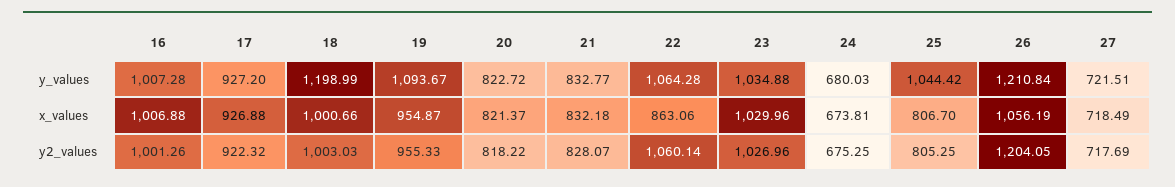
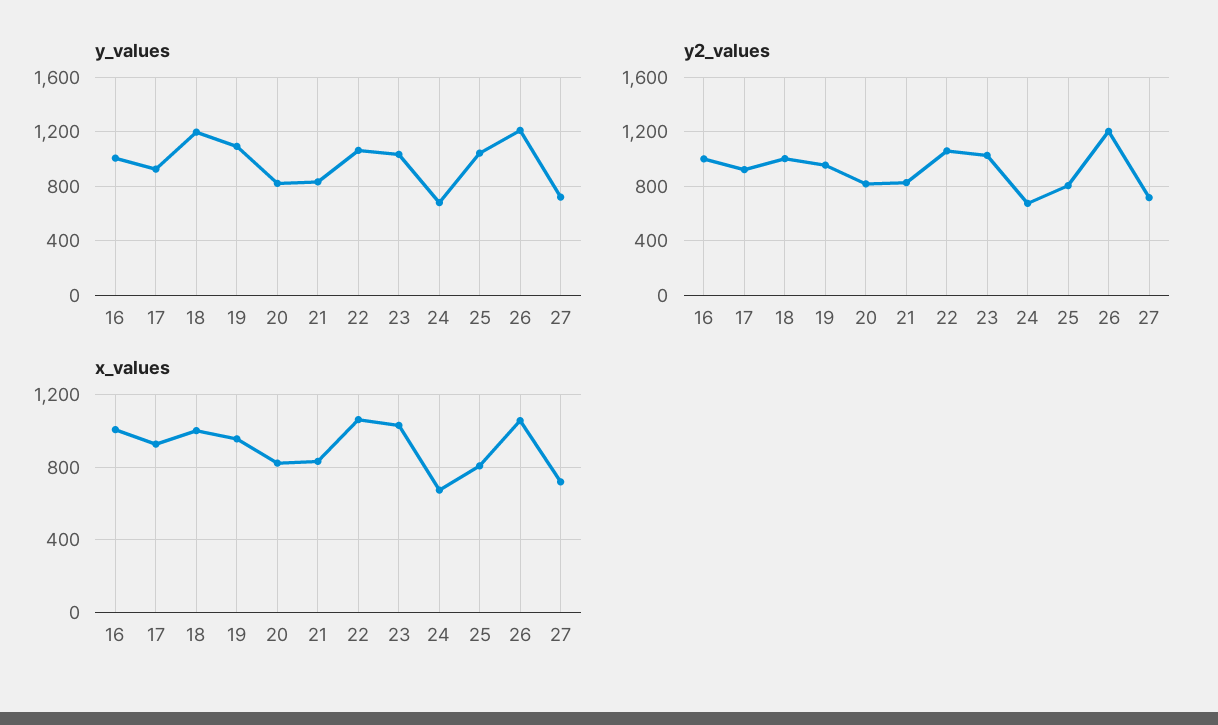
x_values, 22: 863.06 -> 1050

